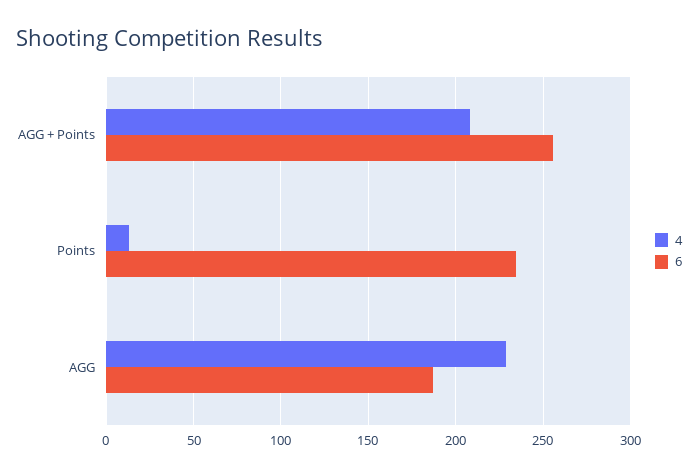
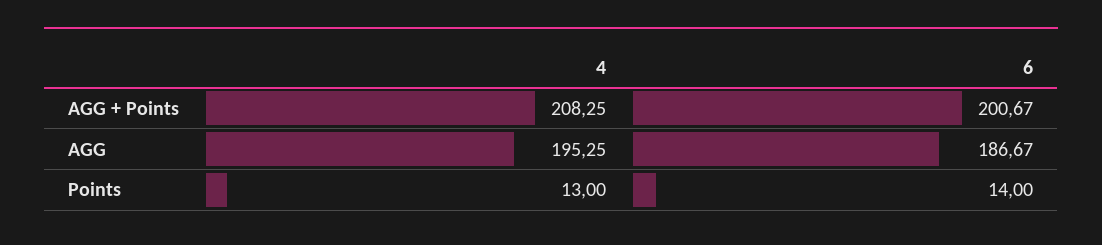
6, AGG + Points: 255 -> 200.67
6, Points: 235 -> 14
4, AGG: 230 -> 195.25

